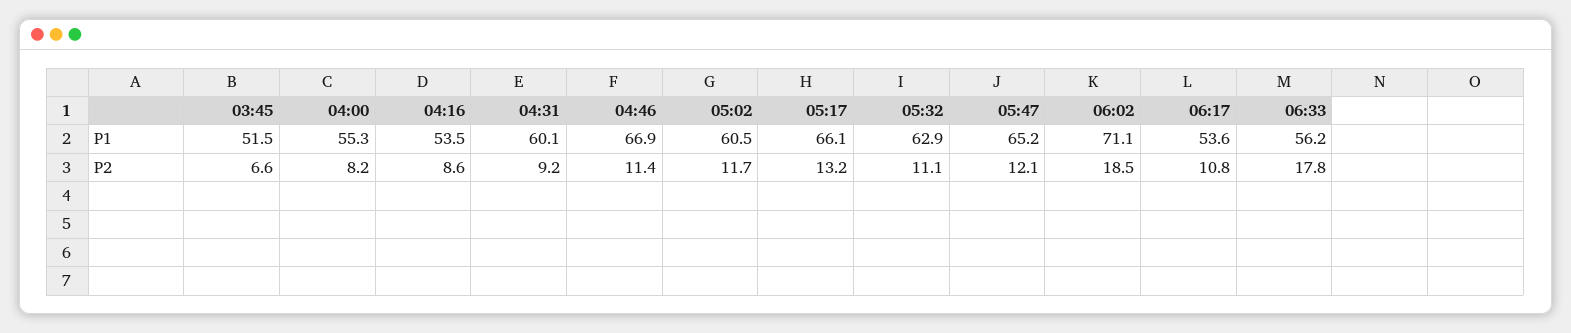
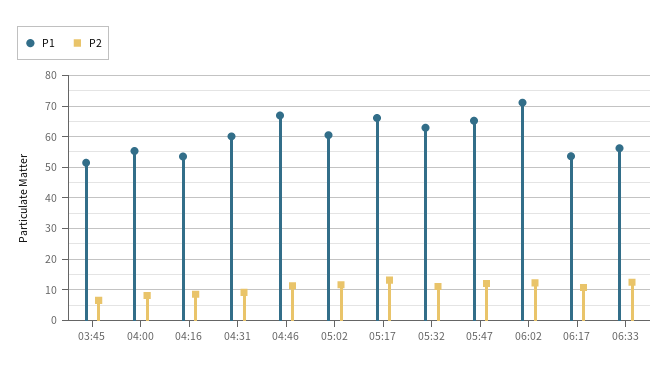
P2, 06:02: 18.5 -> 12
P2, 06:33: 17.8 -> 12

